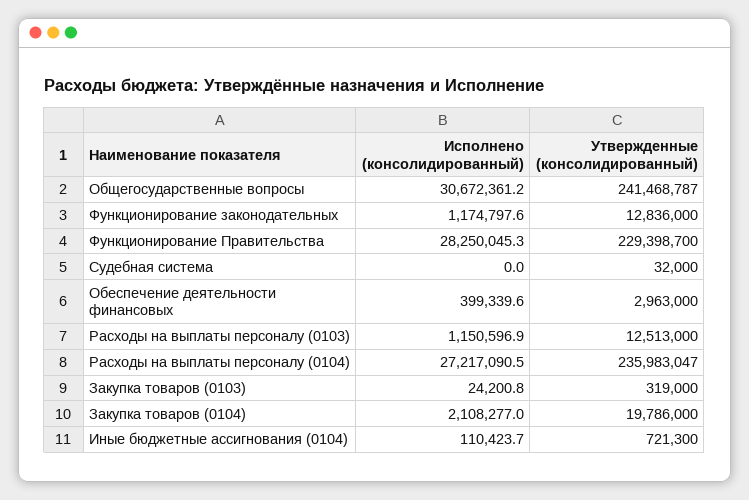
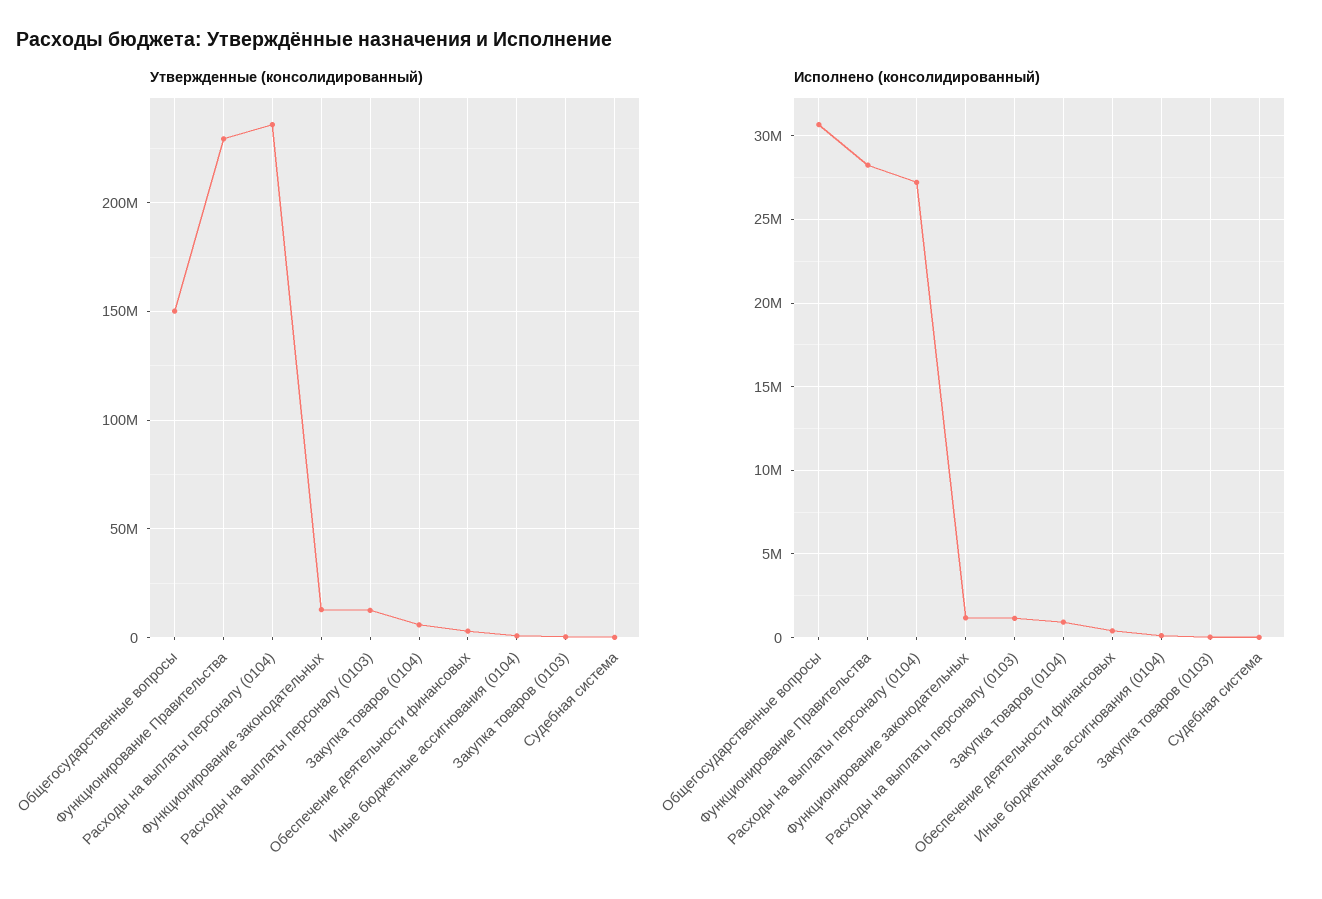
Утвержденные (консолидированный), Общегосударственные вопросы: 241468787 -> 150000000
Исполнено (консолидированный), Закупка товаров (0104): 2108277 -> 1000000
Утвержденные (консолидированный), Закупка товаров (0104): 19786000 -> 5000000

